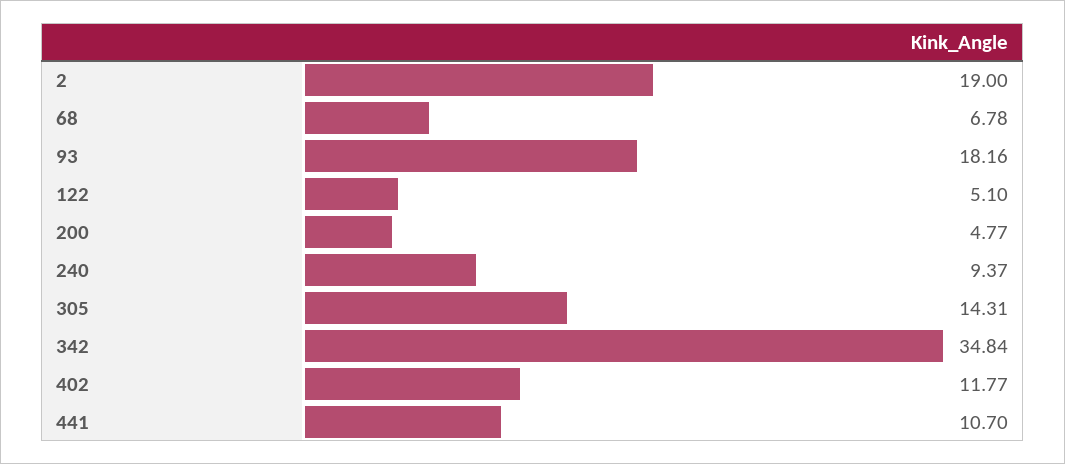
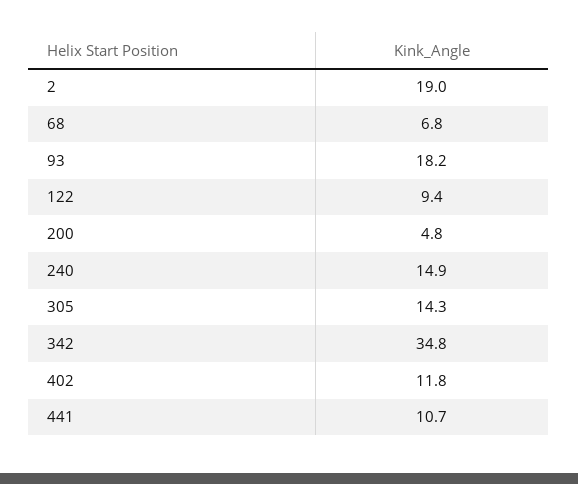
122: 5.1 -> 9.4
240: 9.37 -> 14.9

